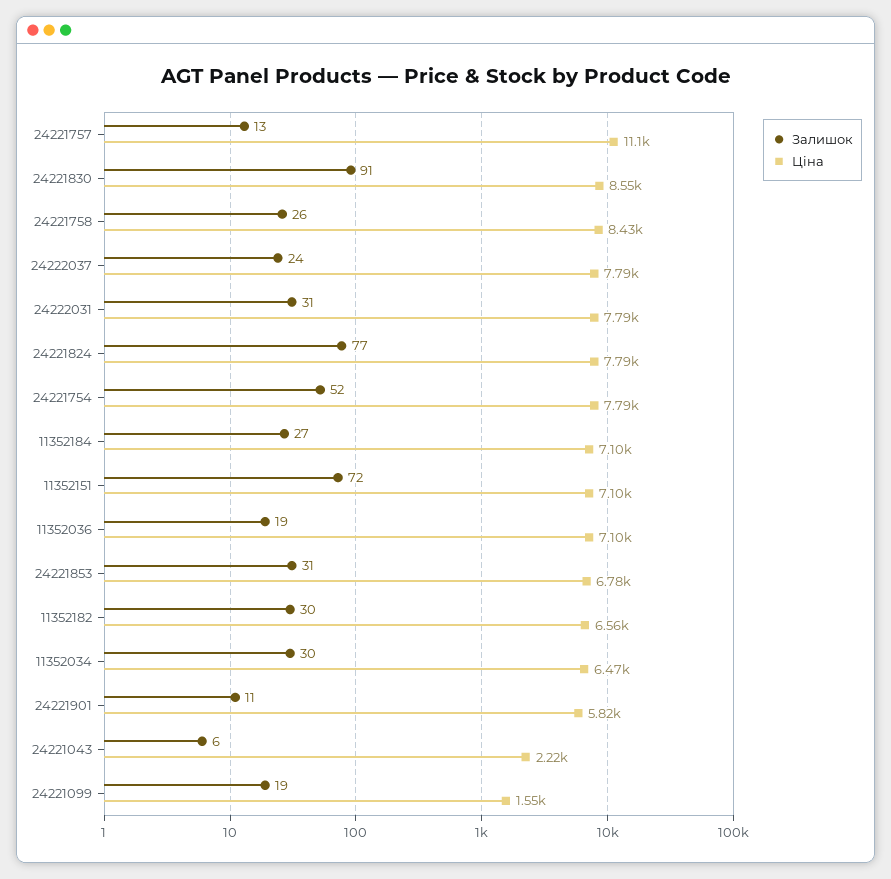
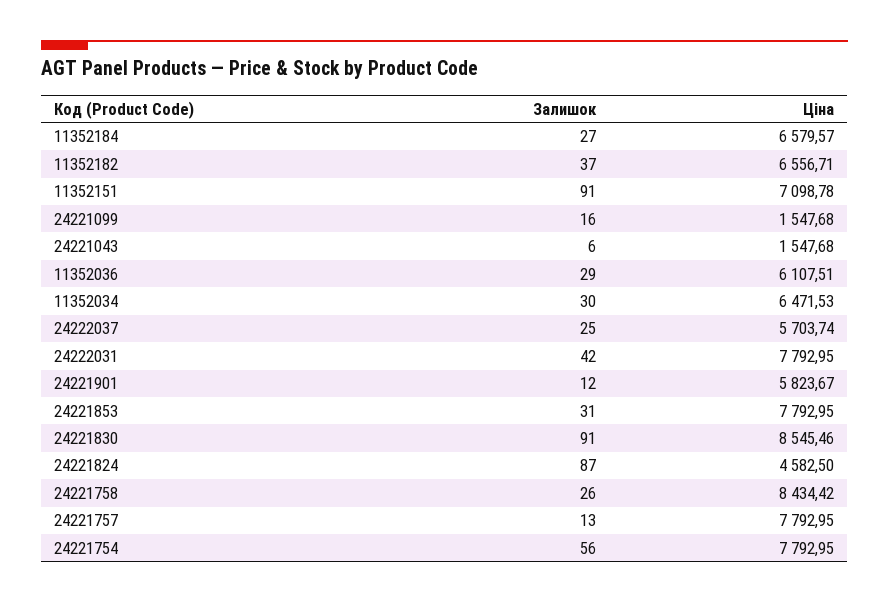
Ціна, 24221757: 11100 -> 7792.95
Залишок, 24222037: 24 -> 25
Ціна, 24222037: 7790 -> 5703.74
Залишок, 24222031: 31 -> 42
Залишок, 24221824: 77 -> 87
Ціна, 24221824: 7790 -> 4582.5
Залишок, 24221754: 52 -> 56
Ціна, 11352184: 7100 -> 6579.57
Залишок, 11352151: 72 -> 91
Залишок, 11352036: 19 -> 29
Ціна, 11352036: 7100 -> 6107.51
Ціна, 24221853: 6780 -> 7792.95
Залишок, 11352182: 30 -> 37
Залишок, 24221901: 11 -> 12
Ціна, 24221043: 2220 -> 1547.68
Залишок, 24221099: 19 -> 16

